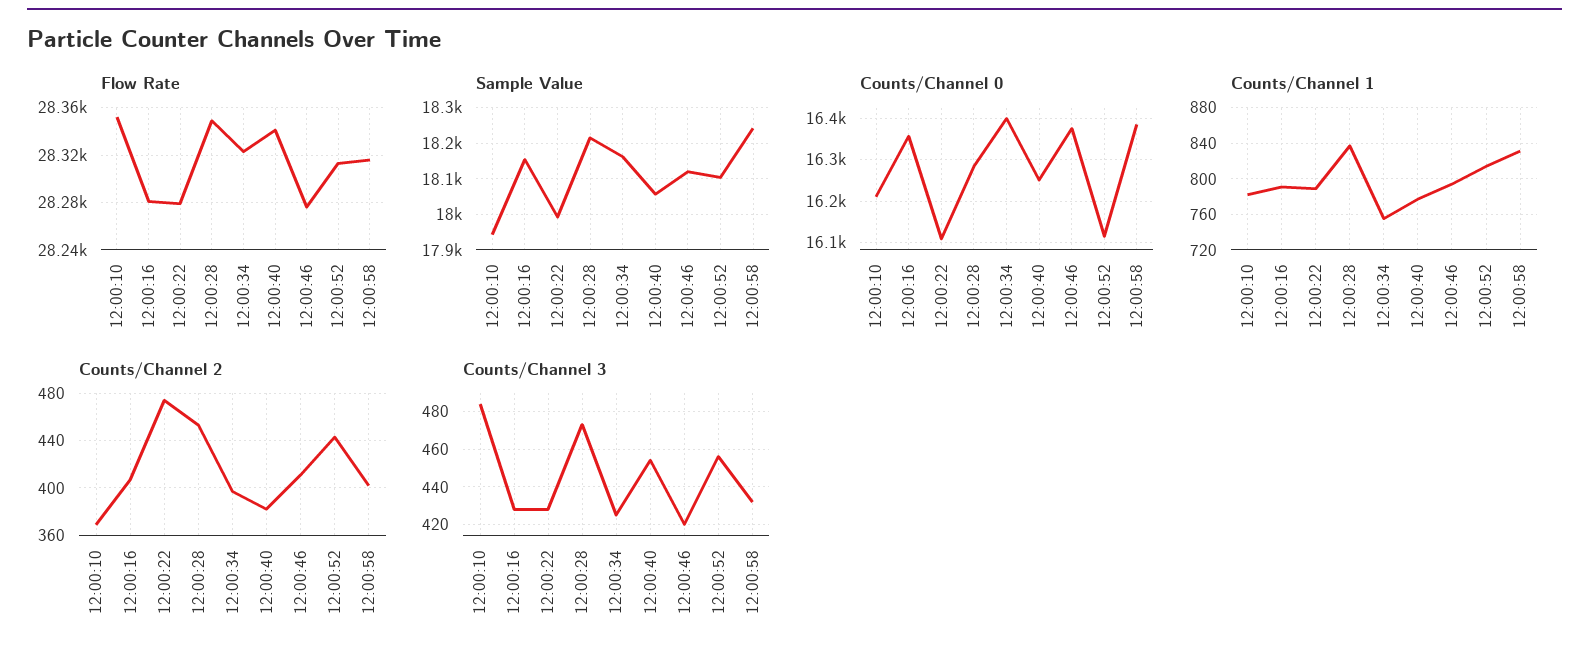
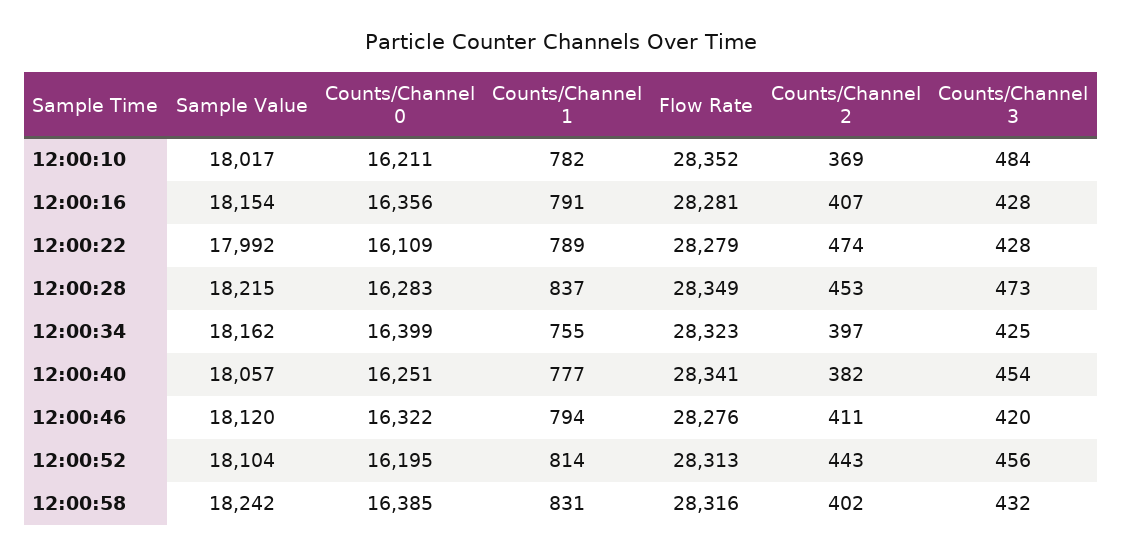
Sample Value, 12:00:10: 17940 -> 18017
Counts/Channel 0, 12:00:46: 16380 -> 16322
Counts/Channel 0, 12:00:52: 16120 -> 16195

